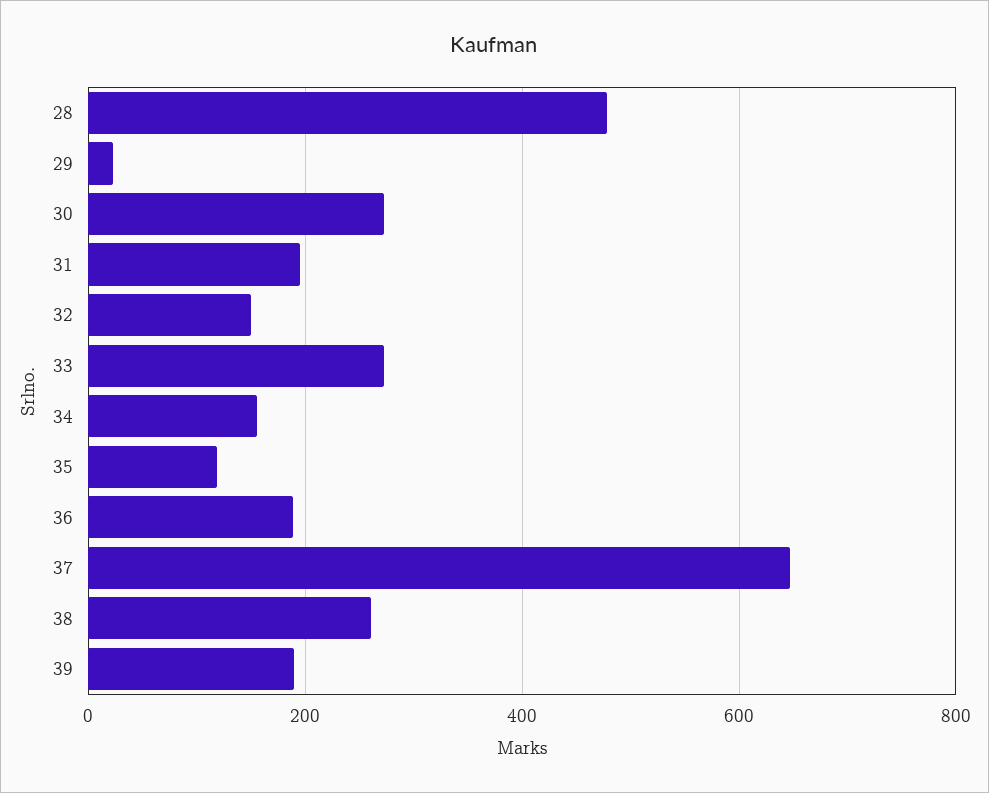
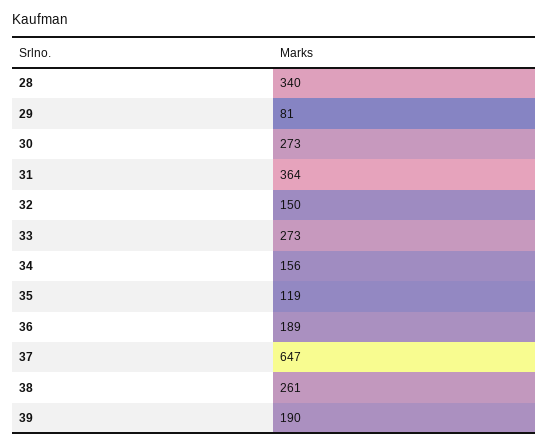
28: 480 -> 340
29: 20 -> 81
31: 200 -> 364

